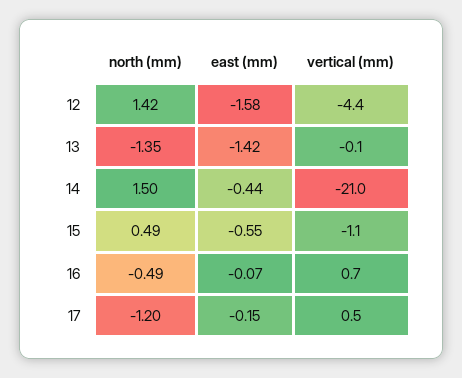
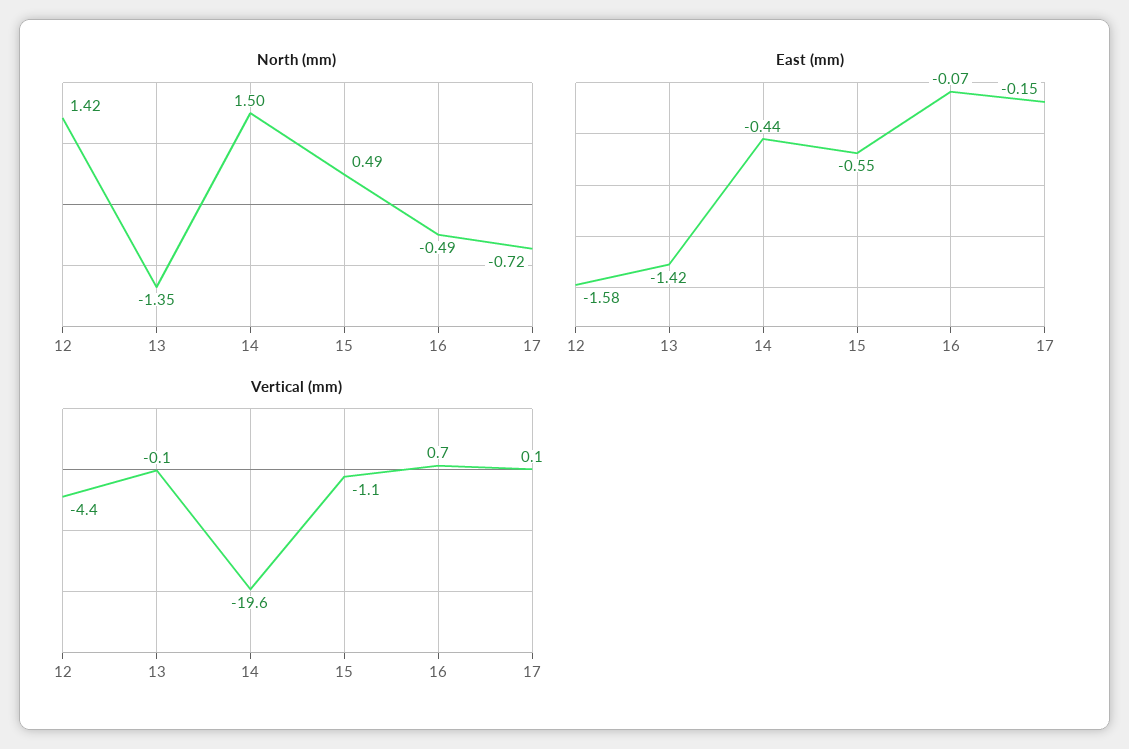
vertical (mm), 14: -21 -> -19.6
north (mm), 17: -1.2 -> -0.72
vertical (mm), 17: 0.5 -> 0.1

